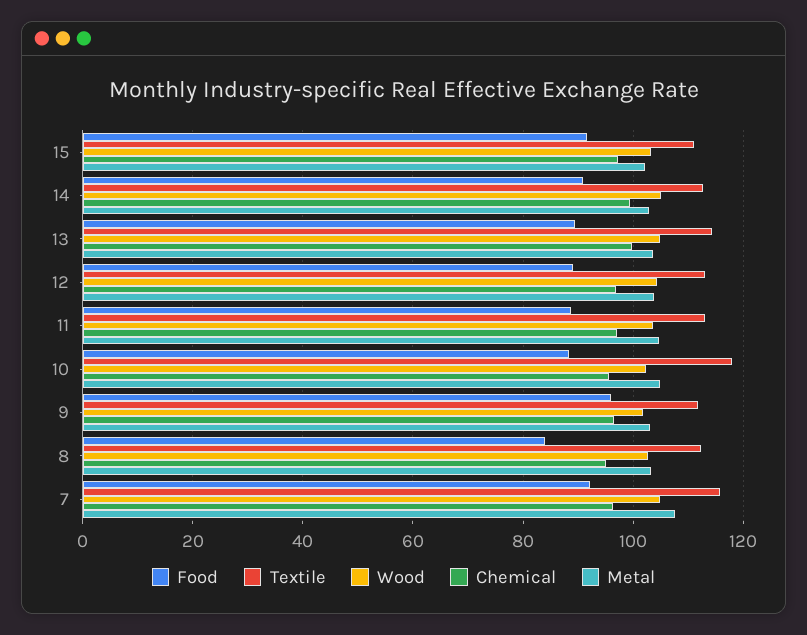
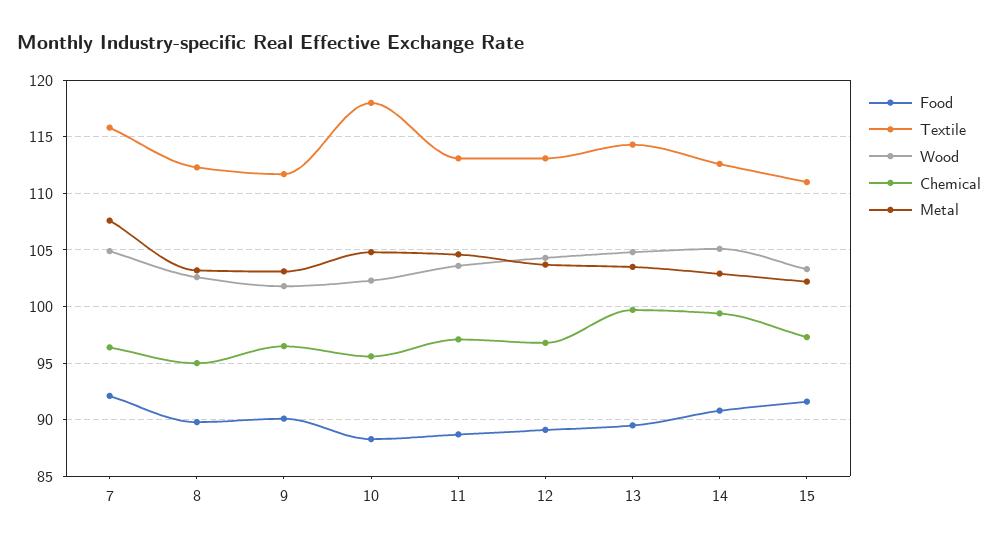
Food, 9: 96 -> 90
Food, 8: 84 -> 90

